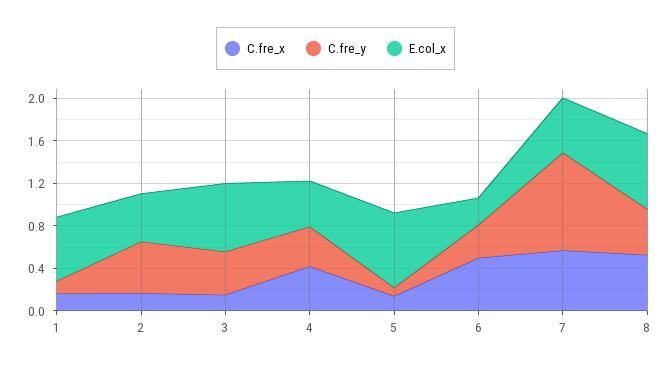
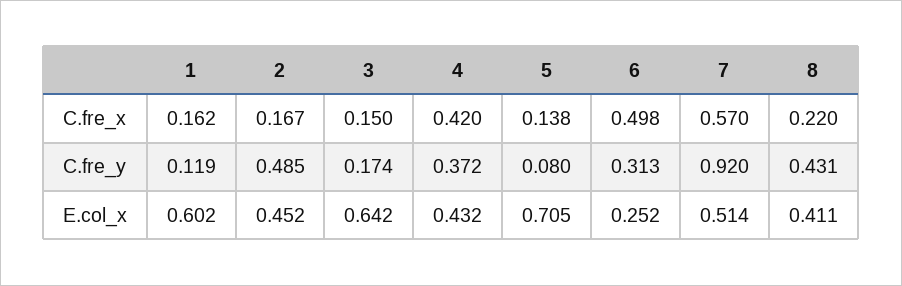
C.fre_y, 3: 0.4 -> 0.174
C.fre_x, 8: 0.5 -> 0.22
E.col_x, 8: 0.7 -> 0.411

